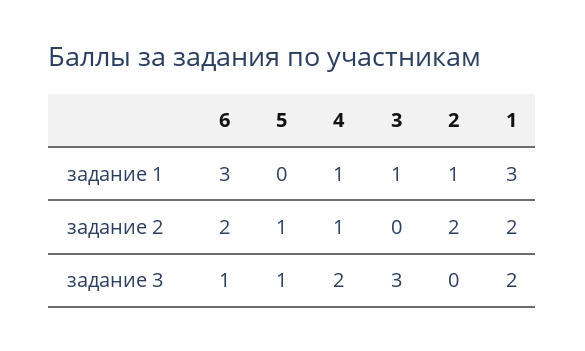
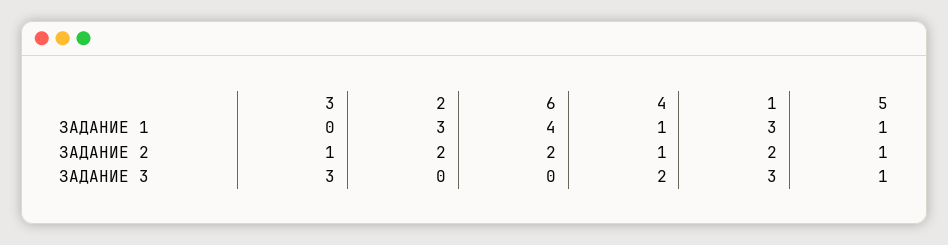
6, задание 1: 3 -> 4
5, задание 1: 0 -> 1
3, задание 1: 1 -> 0
2, задание 1: 1 -> 3
3, задание 2: 0 -> 1
6, задание 3: 1 -> 0
1, задание 3: 2 -> 3

